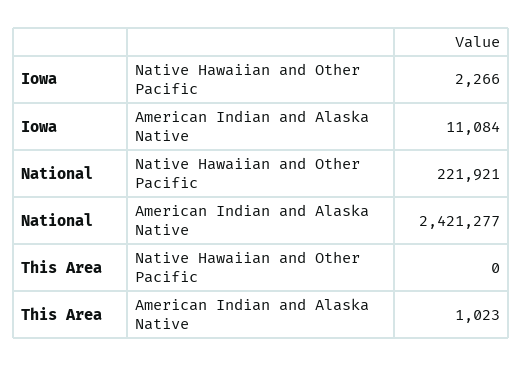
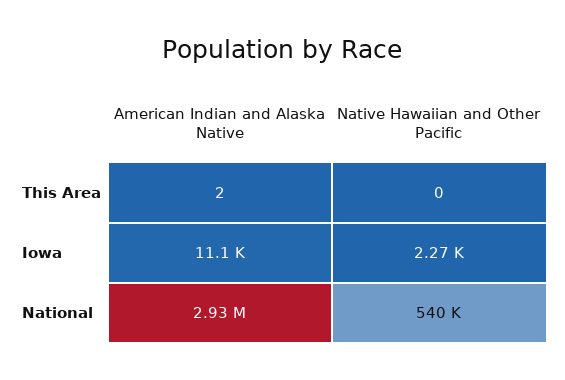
National, Native Hawaiian and Other Pacific: 221921 -> 540000
National, American Indian and Alaska Native: 2421277 -> 2930000
This Area, American Indian and Alaska Native: 1023 -> 2

